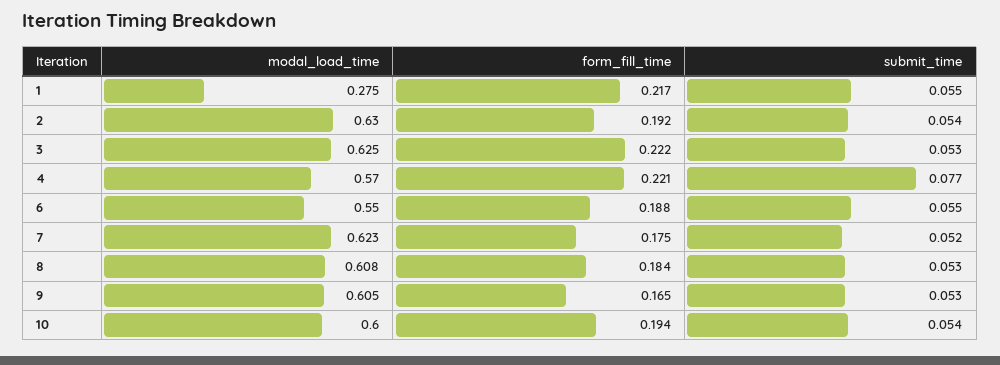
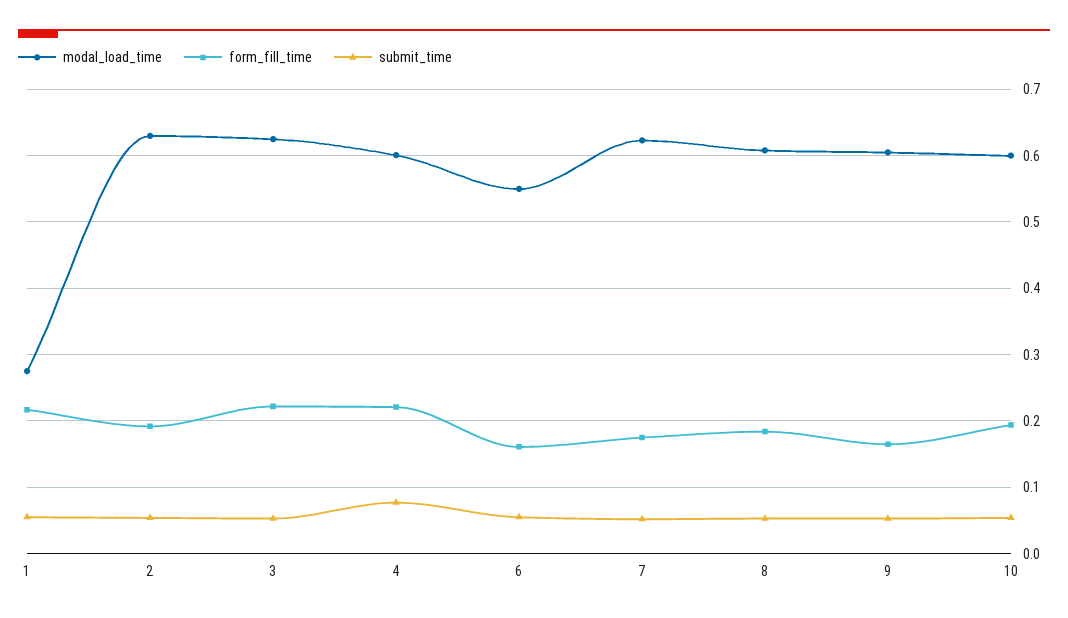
modal_load_time, 4: 0.57 -> 0.6
form_fill_time, 6: 0.188 -> 0.16

